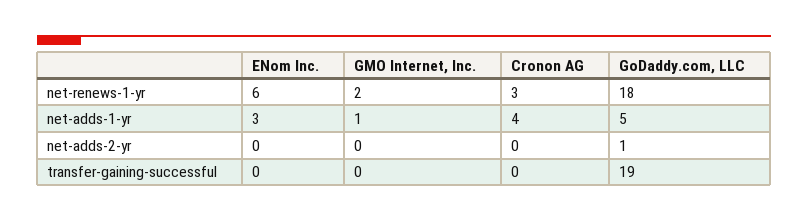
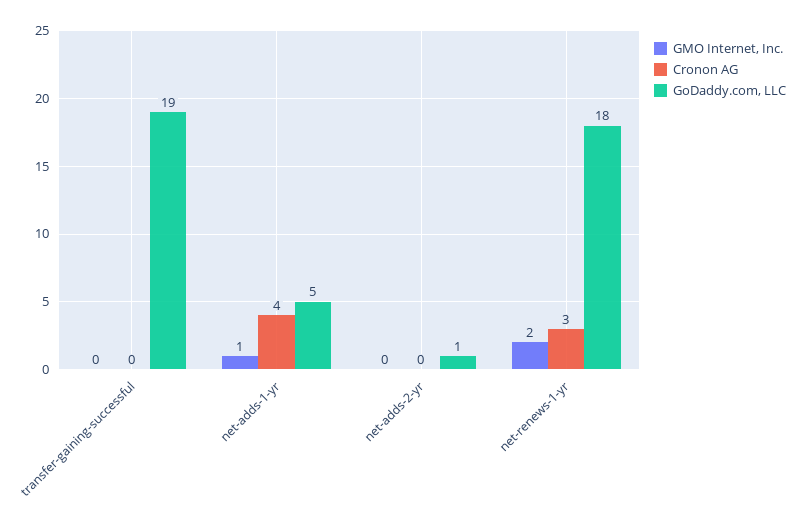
ENom Inc., net-renews-1-yr: 6 -> none
ENom Inc., net-adds-1-yr: 3 -> none
ENom Inc., net-adds-2-yr: 0 -> none
ENom Inc., transfer-gaining-successful: 0 -> none

